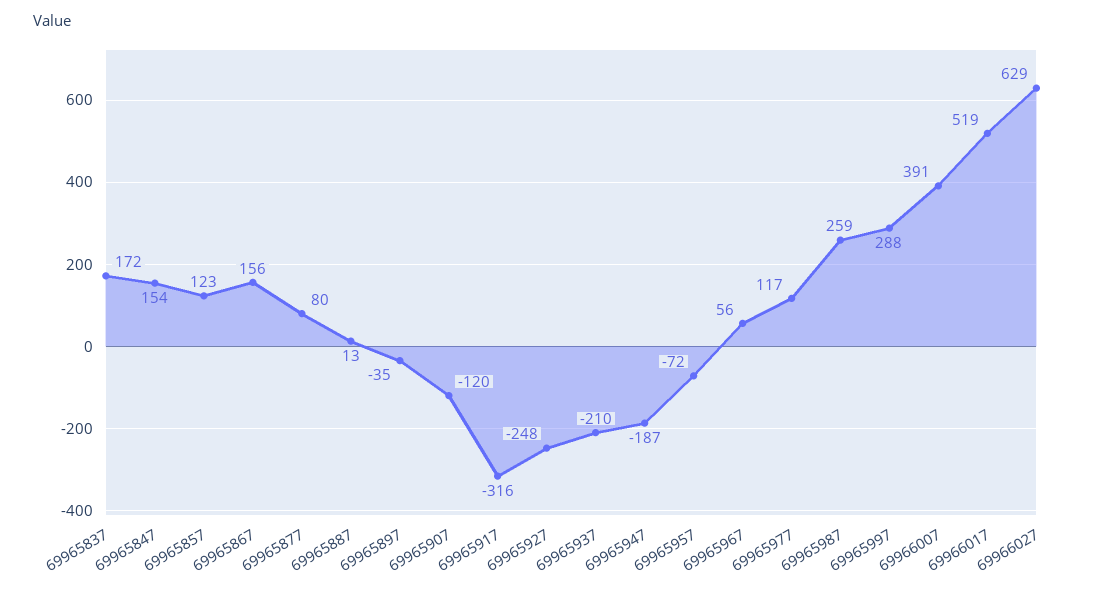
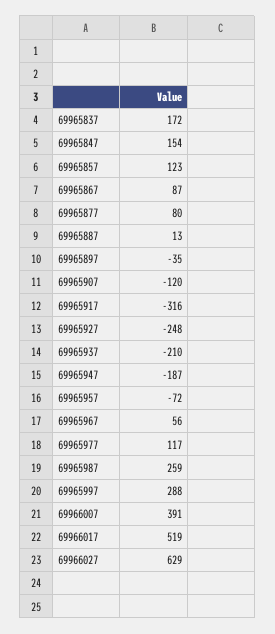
69965867: 156 -> 87

